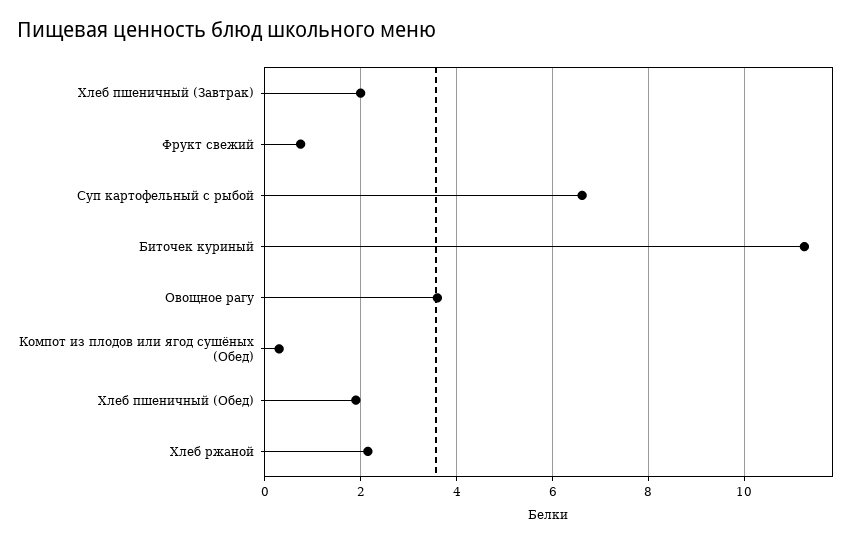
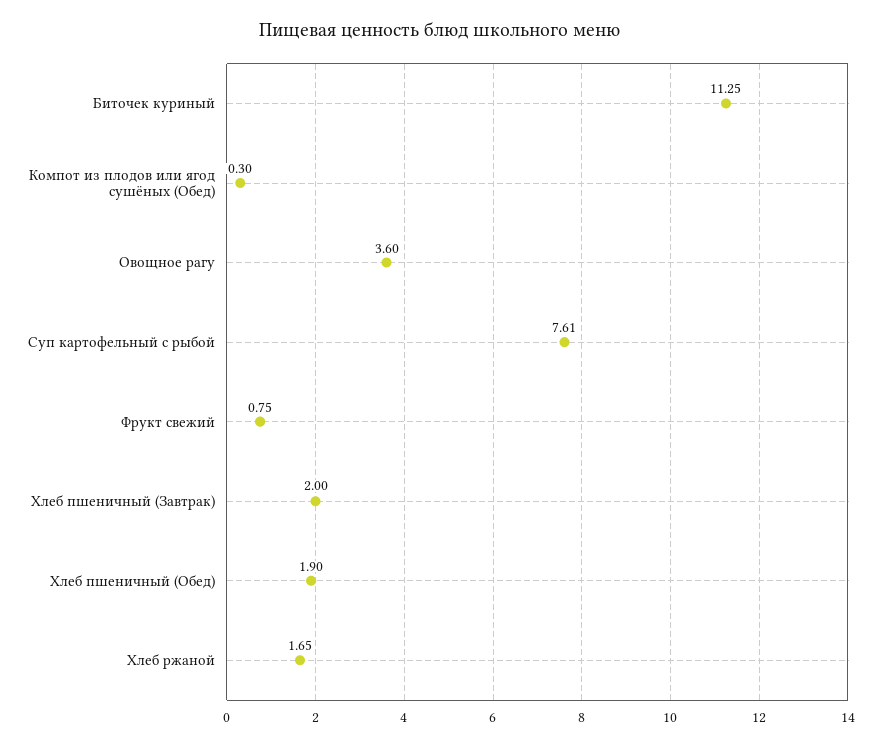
Суп картофельный с рыбой: 6.6 -> 7.61
Хлеб ржаной: 2.2 -> 1.65

